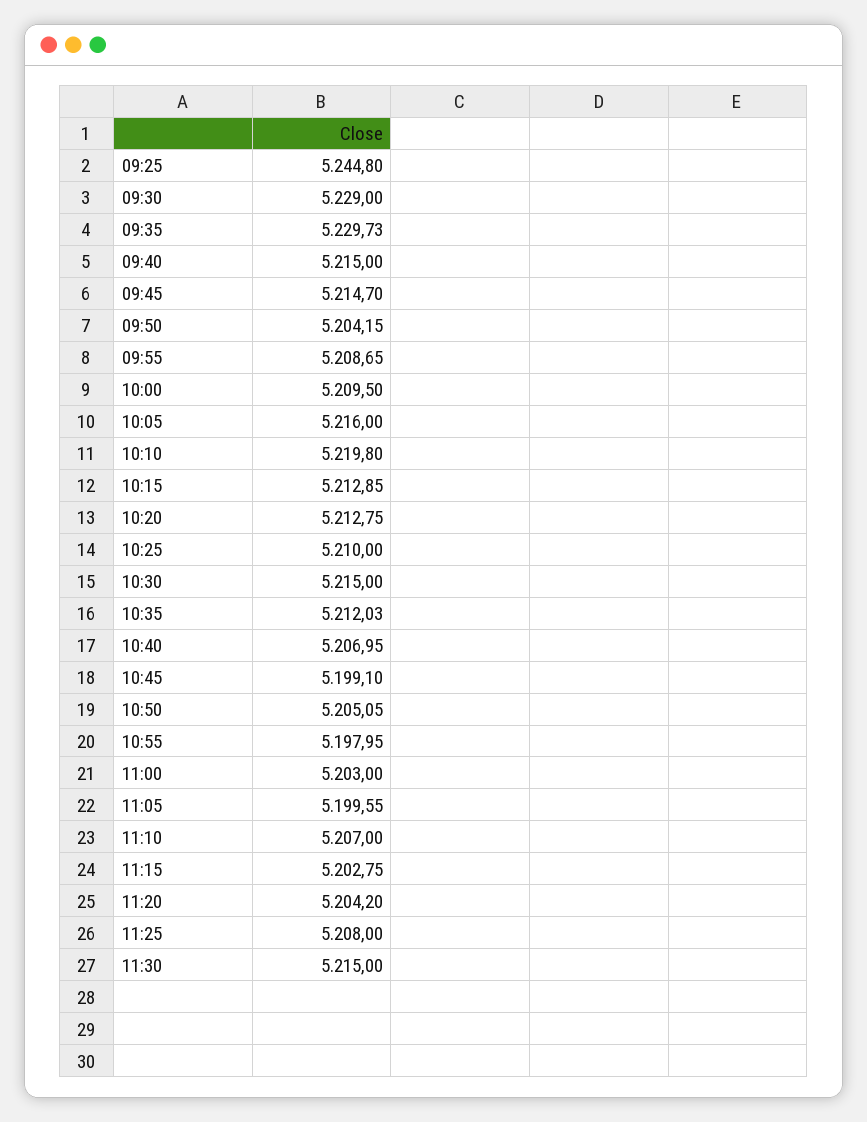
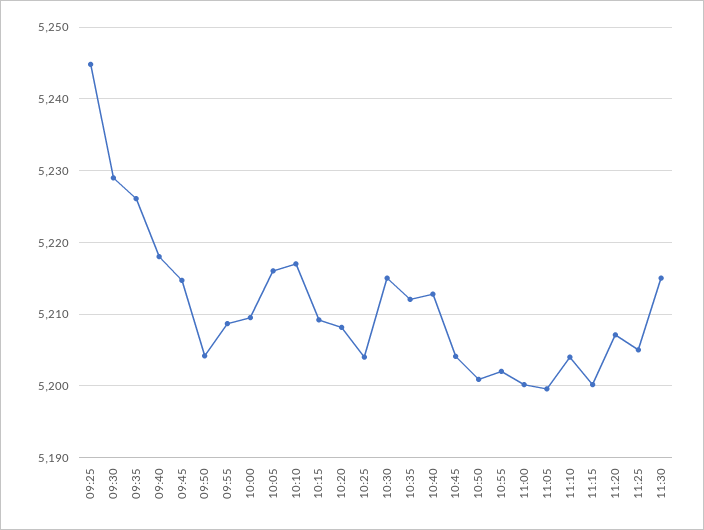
09:35: 5229.73 -> 5226
09:40: 5215 -> 5218
10:10: 5219.8 -> 5217
10:15: 5212.85 -> 5209
10:20: 5212.75 -> 5208
10:25: 5210 -> 5204
10:40: 5206.95 -> 5213
10:45: 5199.1 -> 5204
10:50: 5205.05 -> 5201
10:55: 5197.95 -> 5202
11:00: 5203 -> 5200
11:10: 5207 -> 5204
11:15: 5202.75 -> 5200
11:20: 5204.2 -> 5207
11:25: 5208 -> 5205

